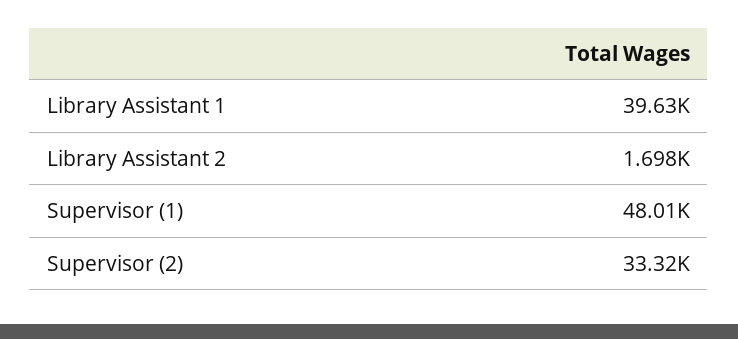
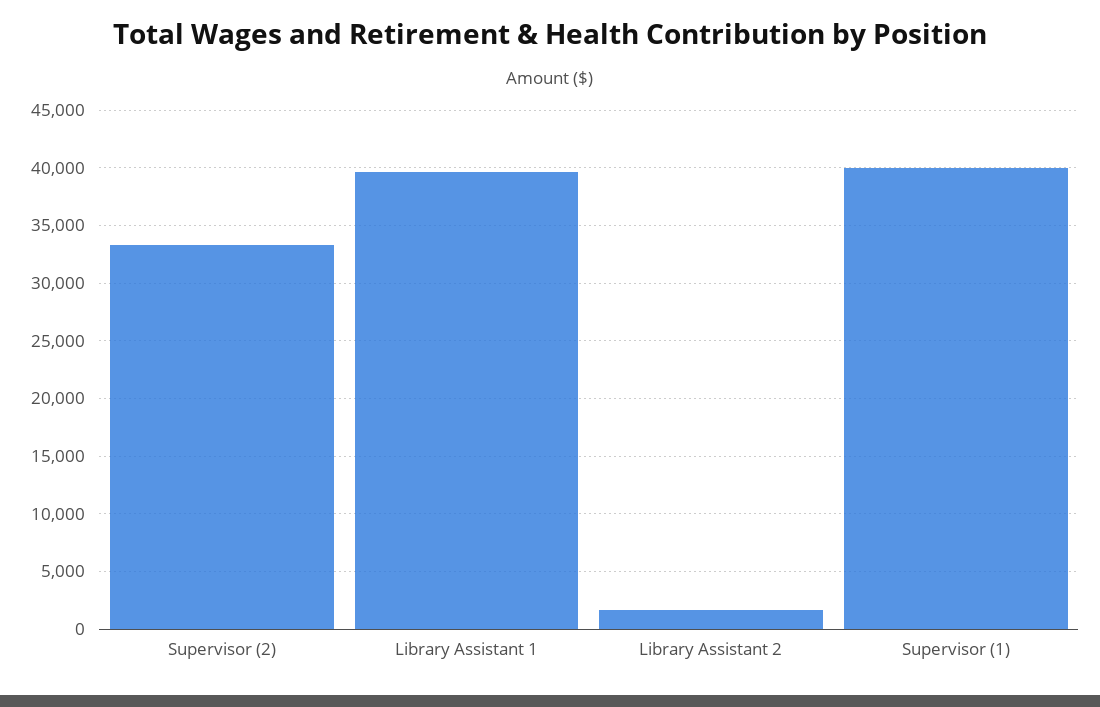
Supervisor (1): 48010 -> 40000

